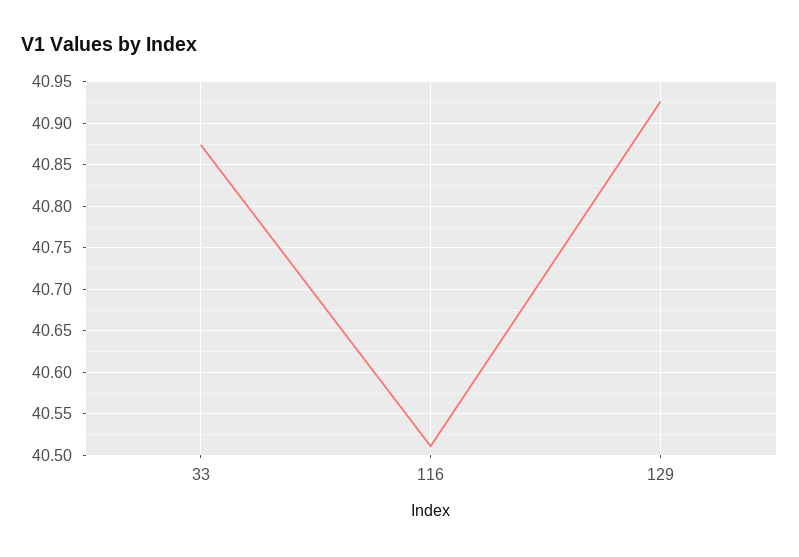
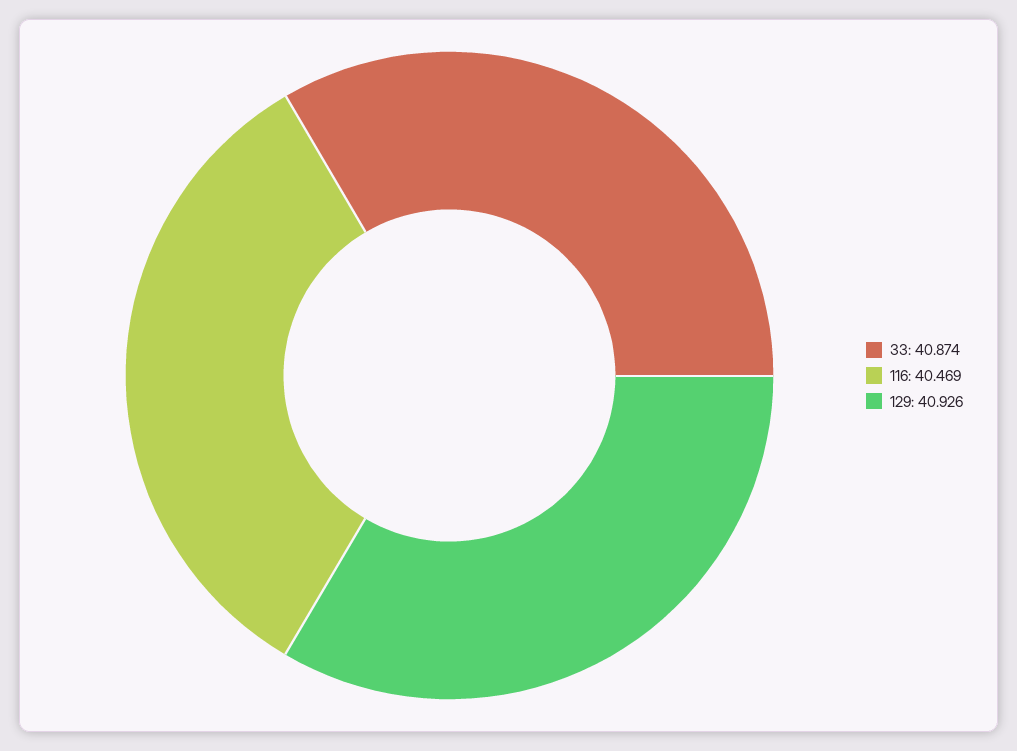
116: 40.51 -> 40.469

